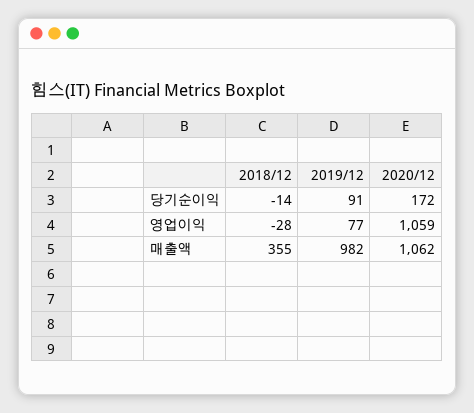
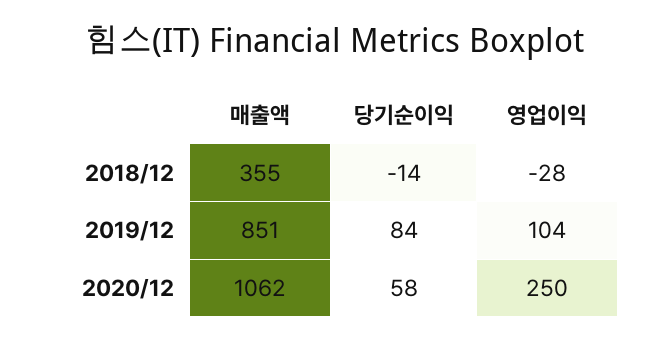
2019/12, 당기순이익: 91 -> 84
2020/12, 당기순이익: 172 -> 58
2019/12, 영업이익: 77 -> 104
2020/12, 영업이익: 1059 -> 250
2019/12, 매출액: 982 -> 851

